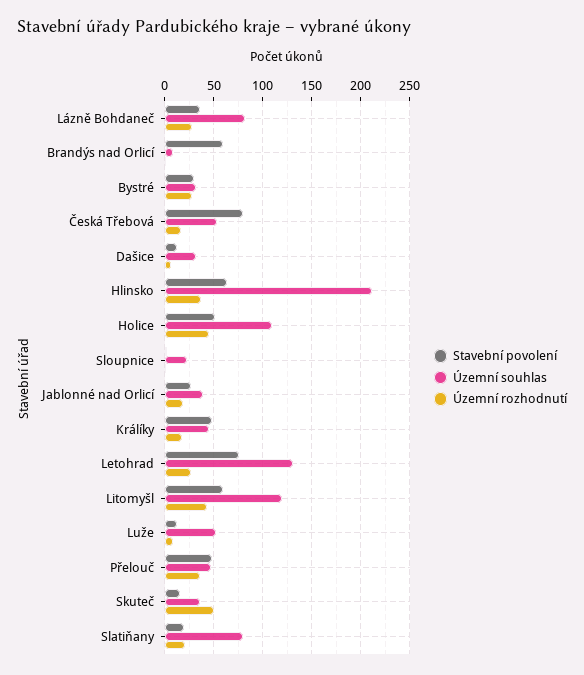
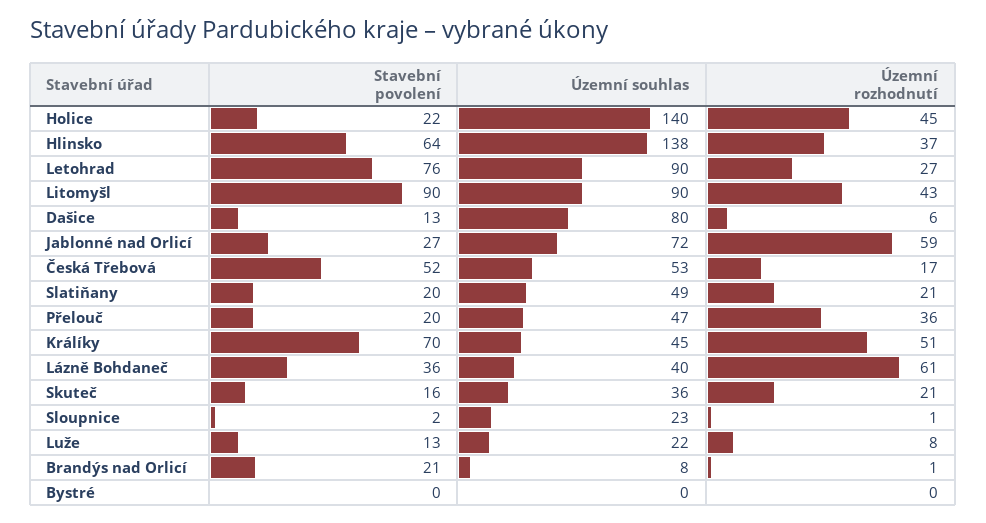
Územní souhlas, Lázně Bohdaneč: 80 -> 40
Územní rozhodnutí, Lázně Bohdaneč: 30 -> 61
Stavební povolení, Brandýs nad Orlicí: 60 -> 21
Stavební povolení, Bystré: 30 -> 0
Územní souhlas, Bystré: 30 -> 0
Územní rozhodnutí, Bystré: 30 -> 0
Stavební povolení, Česká Třebová: 80 -> 52
Územní souhlas, Dašice: 30 -> 80
Územní souhlas, Hlinsko: 210 -> 138
Stavební povolení, Holice: 50 -> 22
Územní souhlas, Holice: 110 -> 140
Územní souhlas, Jablonné nad Orlicí: 40 -> 72
Územní rozhodnutí, Jablonné nad Orlicí: 20 -> 59
Stavební povolení, Králíky: 50 -> 70
Územní rozhodnutí, Králíky: 20 -> 51
Územní souhlas, Letohrad: 130 -> 90
Stavební povolení, Litomyšl: 60 -> 90
Územní souhlas, Litomyšl: 120 -> 90
Územní souhlas, Luže: 50 -> 22
Stavební povolení, Přelouč: 50 -> 20
Územní rozhodnutí, Skuteč: 50 -> 21
Územní souhlas, Slatiňany: 80 -> 49

